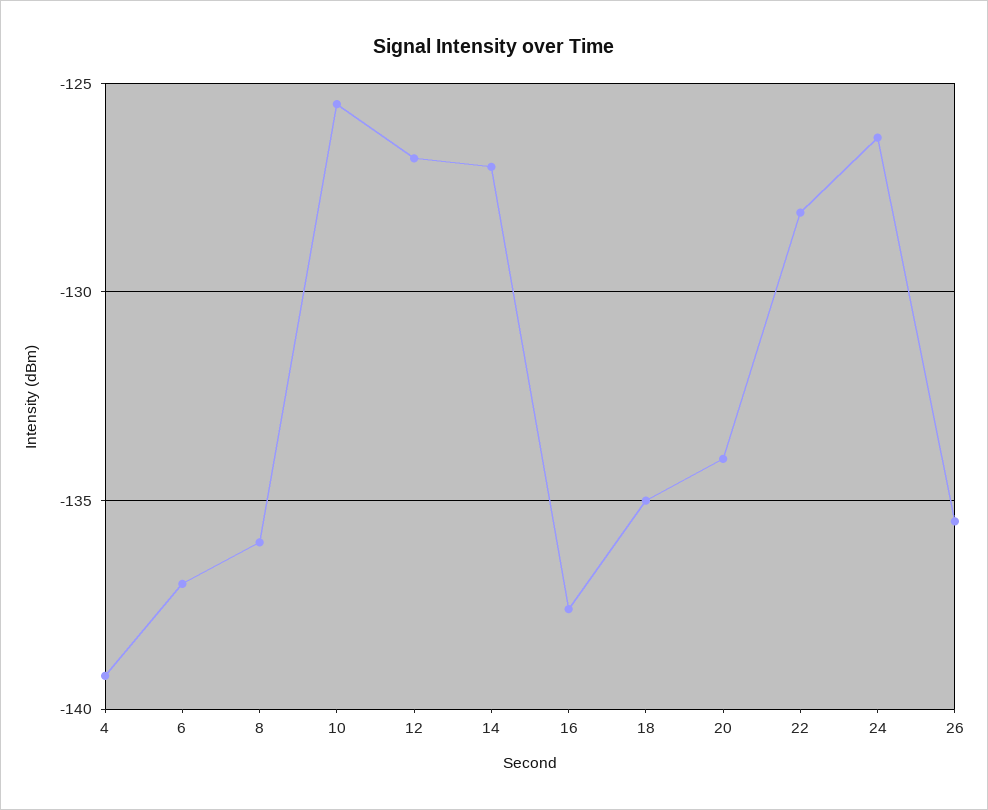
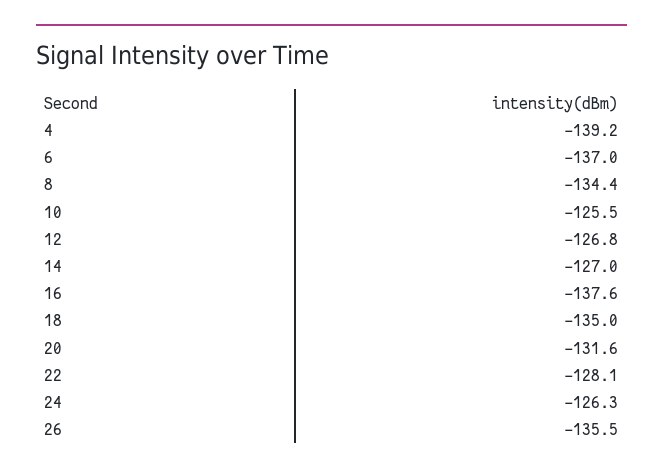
8: -136 -> -134.4
20: -134 -> -131.6

